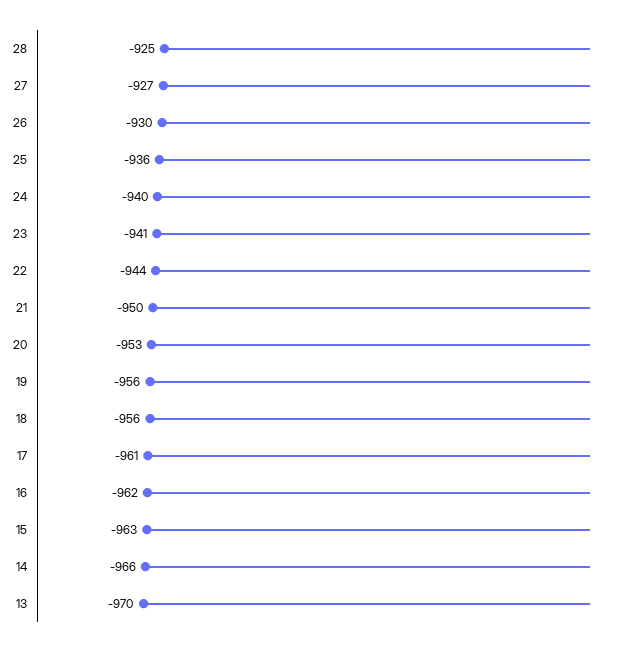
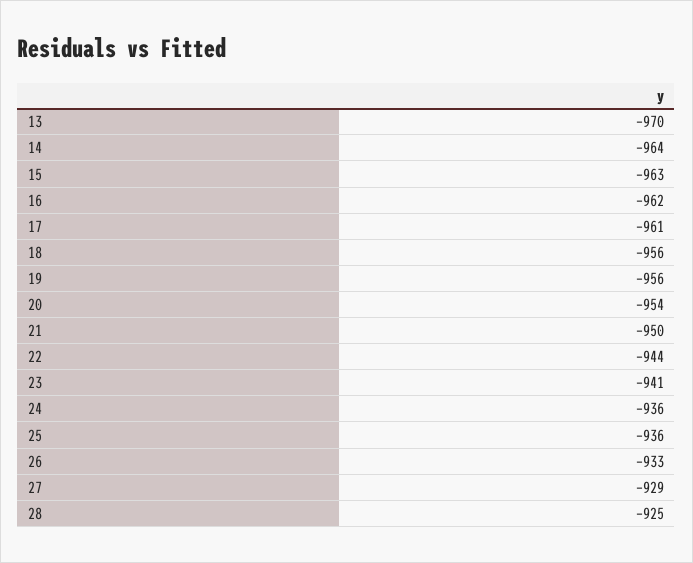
27: -927 -> -929
26: -930 -> -933
24: -940 -> -936
20: -953 -> -954
14: -966 -> -964

